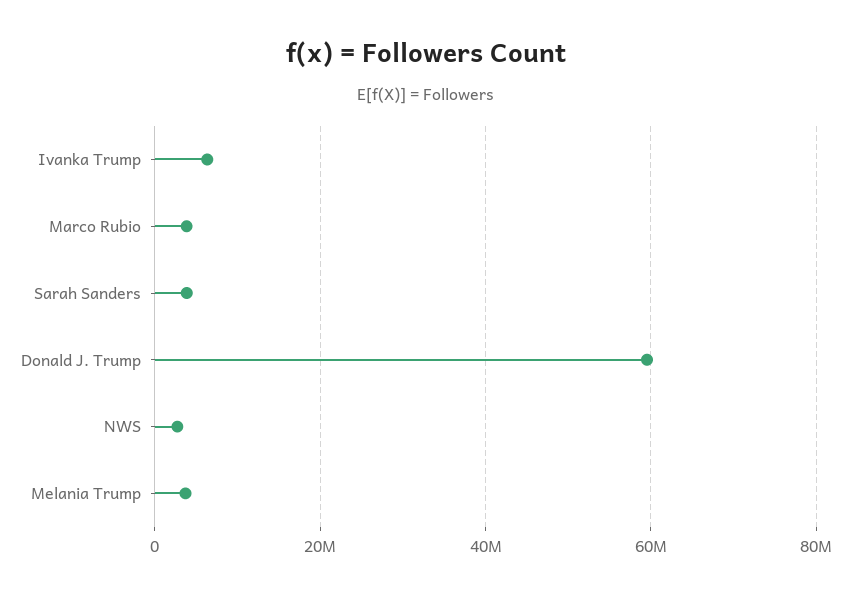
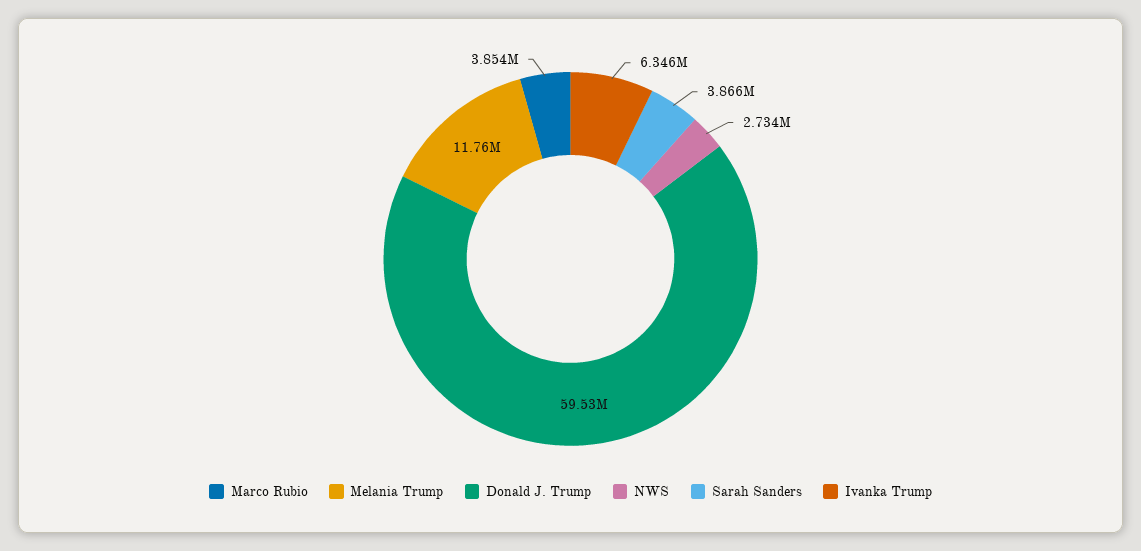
Melania Trump: 4000000 -> 11760000

